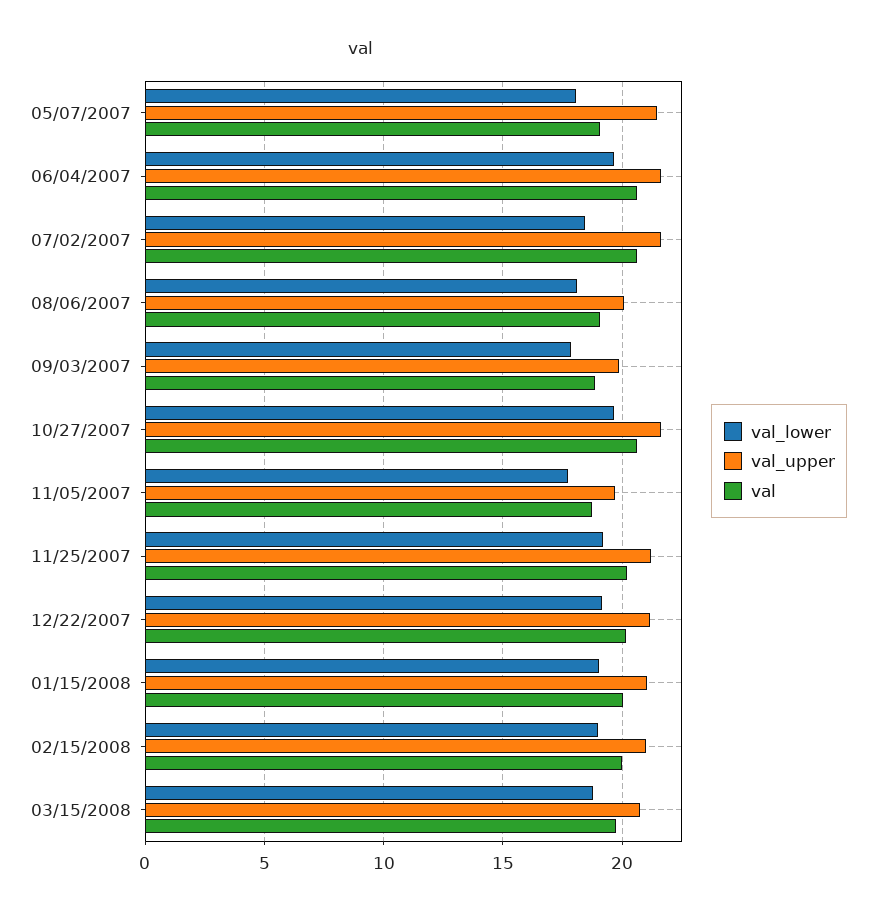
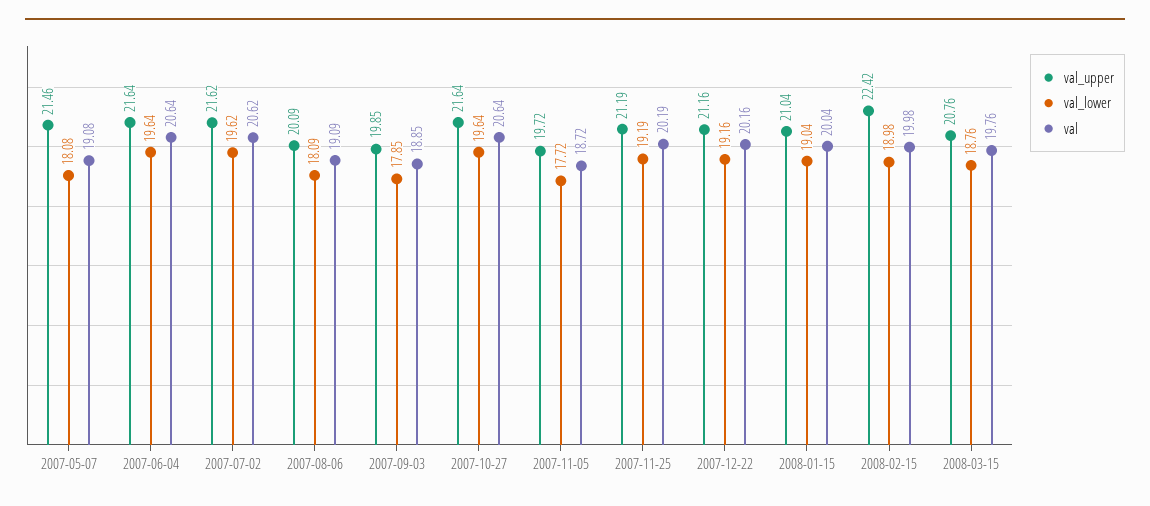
val_lower, 07/02/2007: 18.5 -> 19.62
val_upper, 02/15/2008: 21 -> 22.42

